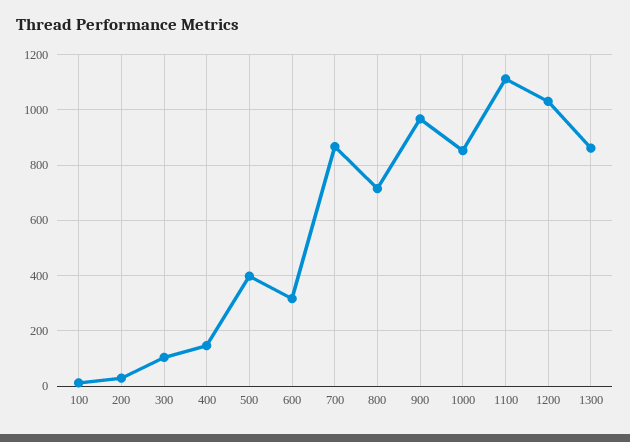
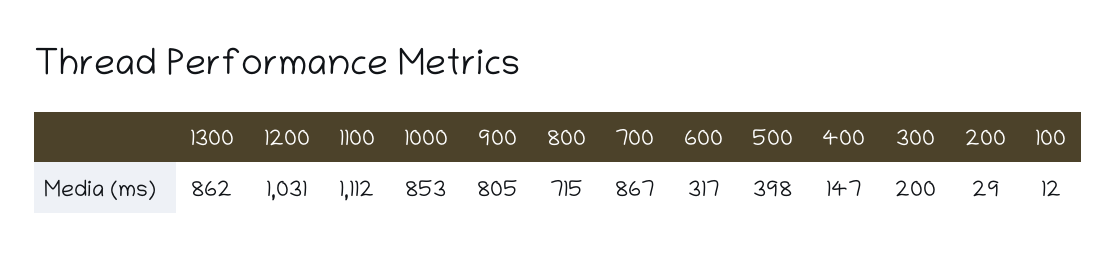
300: 100 -> 200
900: 975 -> 805

